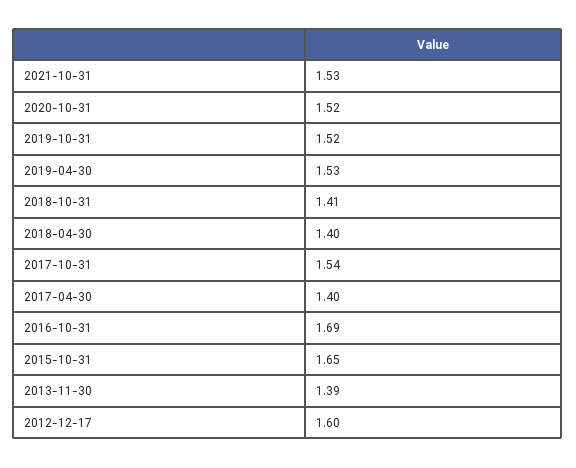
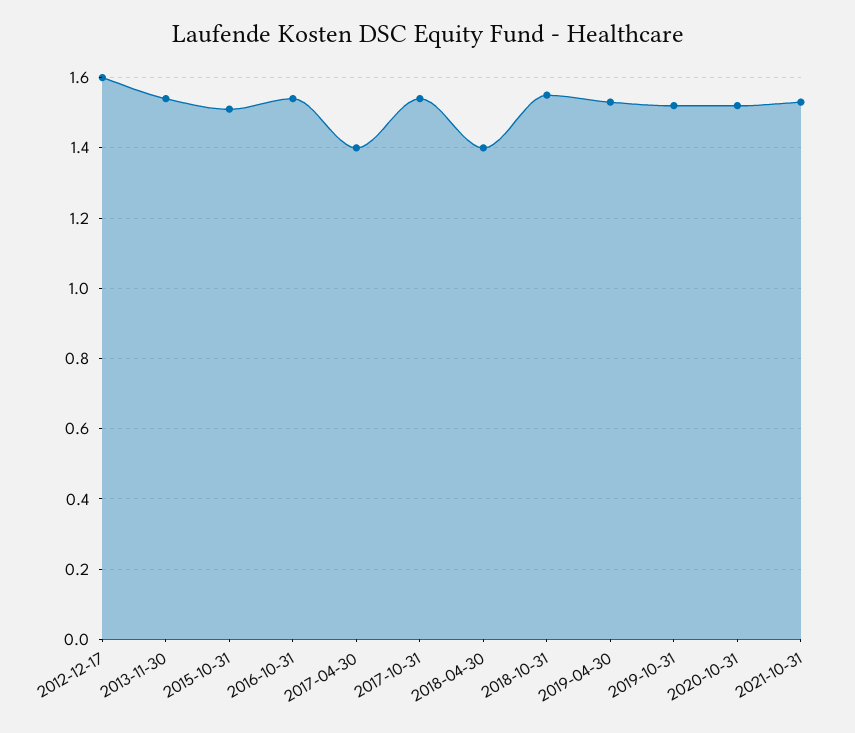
2018-10-31: 1.41 -> 1.55
2016-10-31: 1.69 -> 1.55
2015-10-31: 1.65 -> 1.5
2013-11-30: 1.39 -> 1.55

